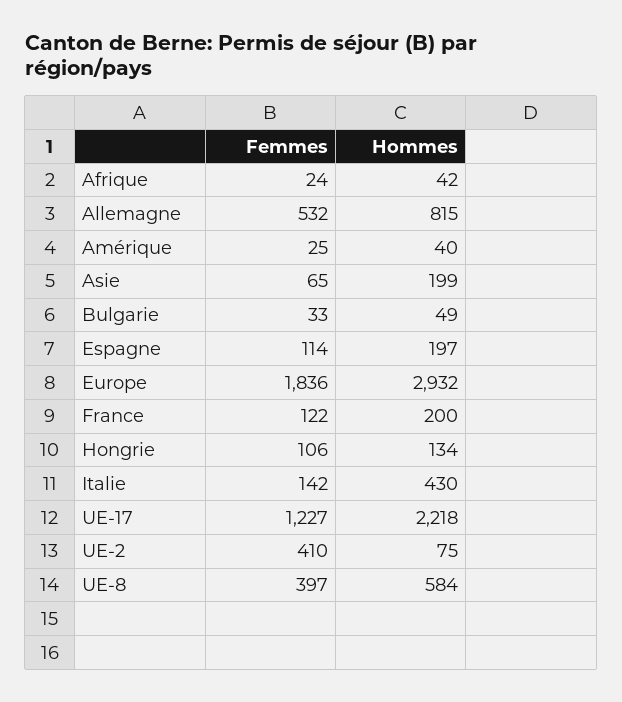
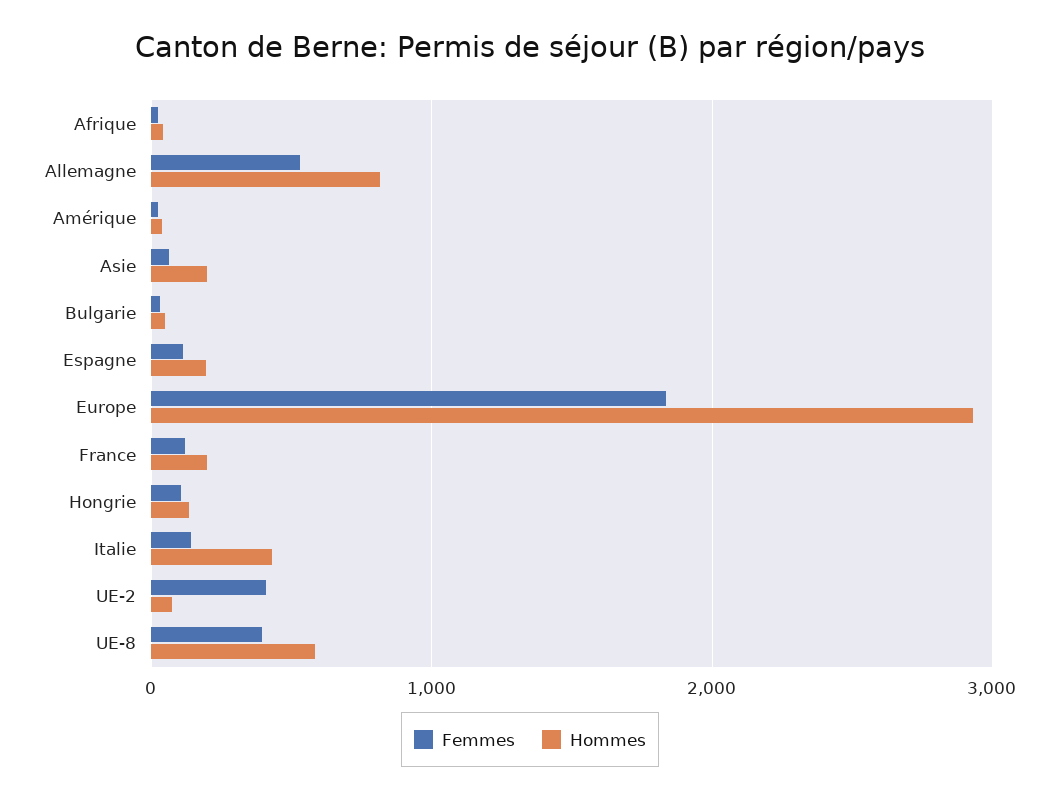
Femmes, UE-17: 1227 -> none
Hommes, UE-17: 2218 -> none

